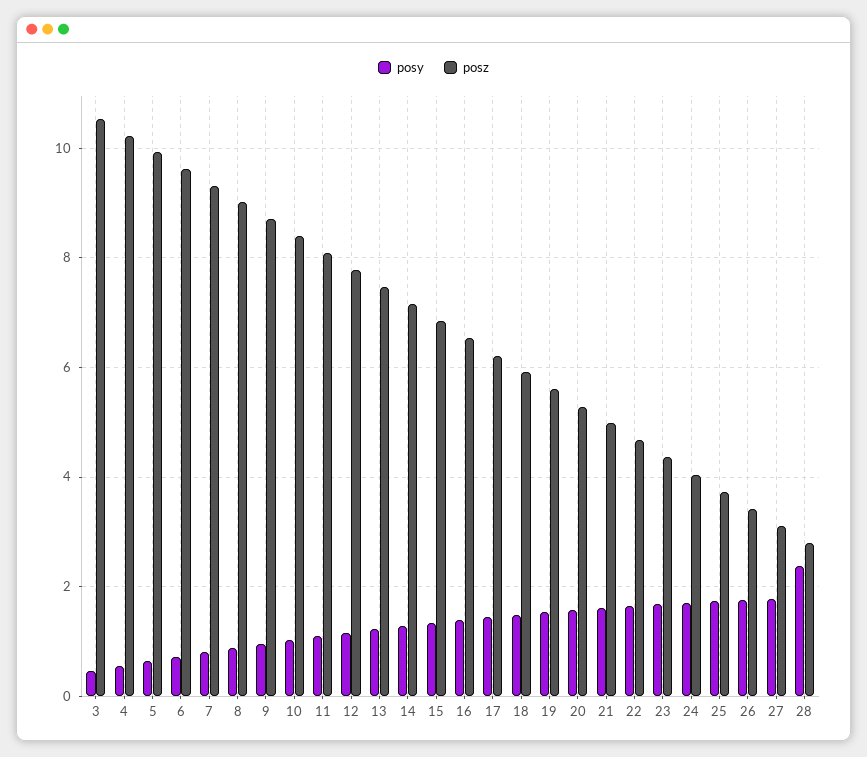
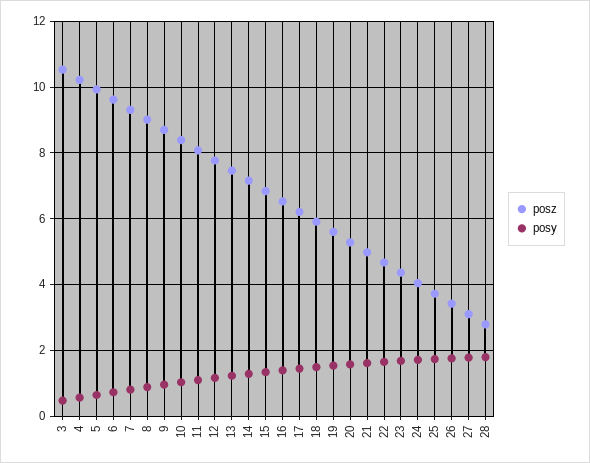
posy, 28: 2.4 -> 1.8

